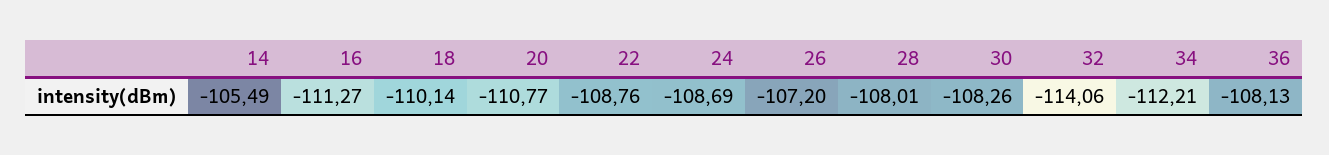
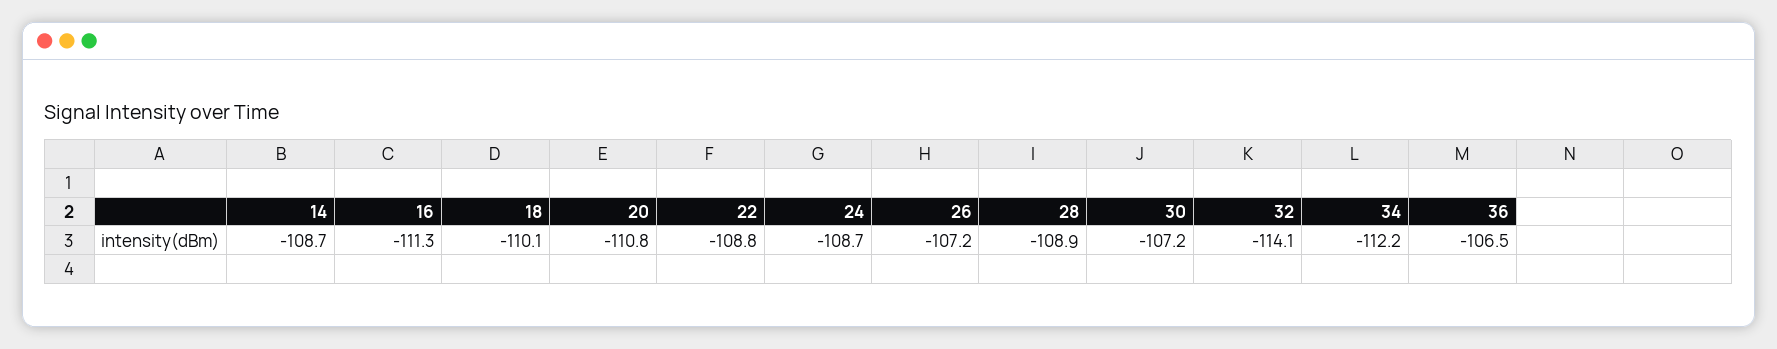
14: -105.49 -> -108.7
28: -108.01 -> -108.9
30: -108.26 -> -107.2
36: -108.13 -> -106.5

